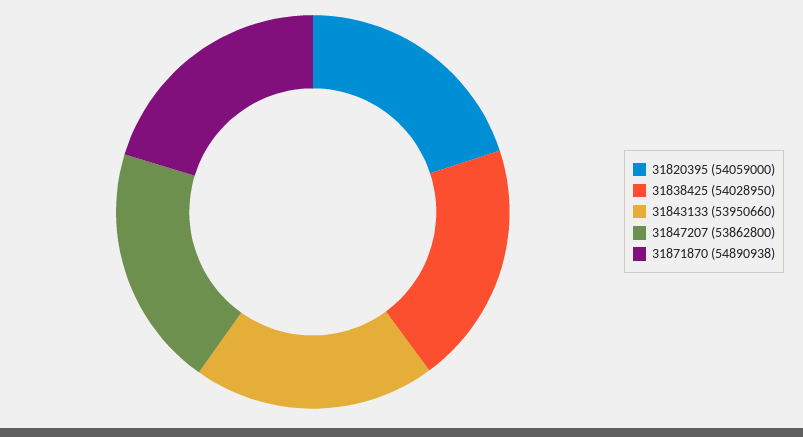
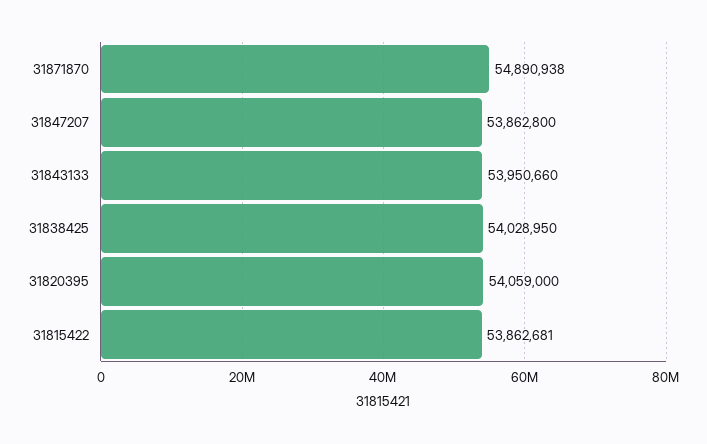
31815422: none -> 53862681

